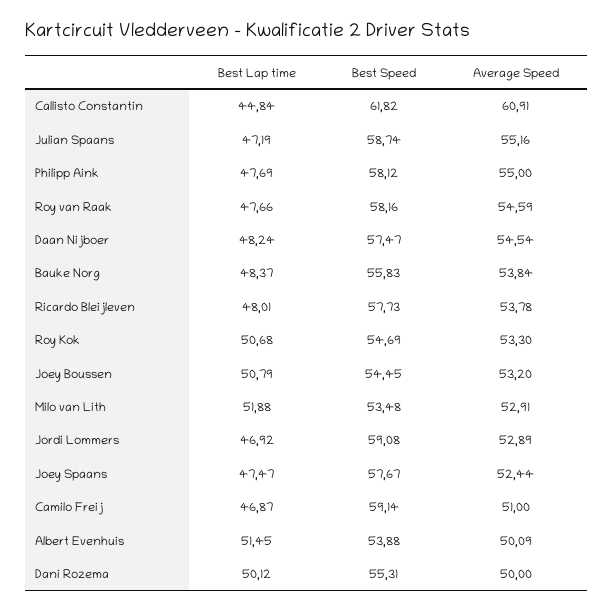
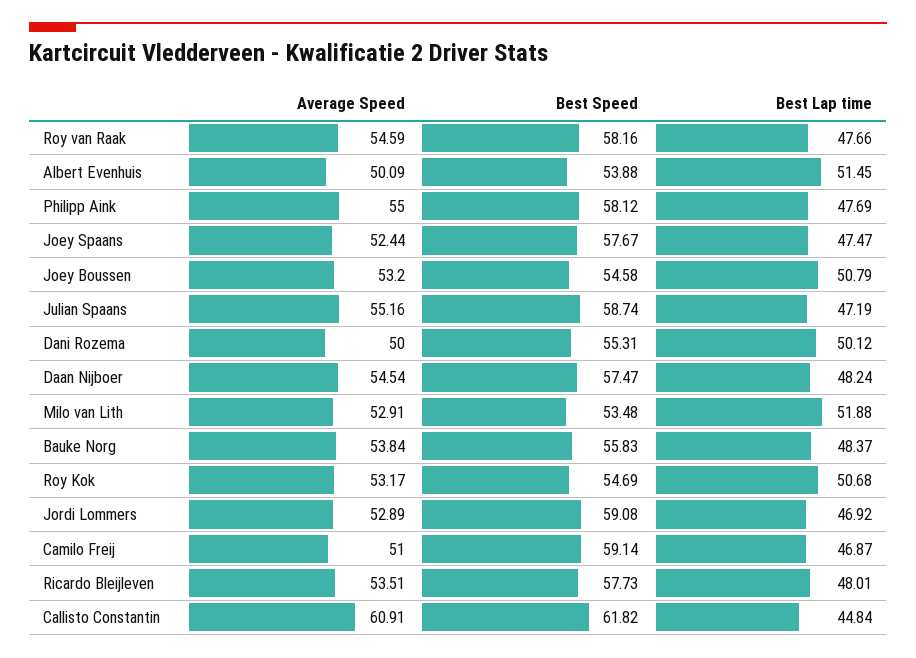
Average Speed, Ricardo Bleijleven: 53.78 -> 53.51
Average Speed, Roy Kok: 53.3 -> 53.17
Best Speed, Joey Boussen: 54.45 -> 54.58

